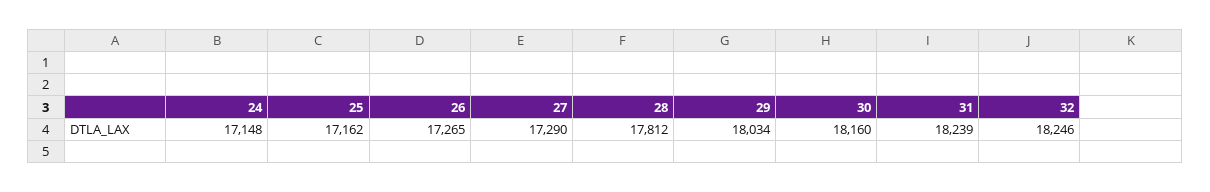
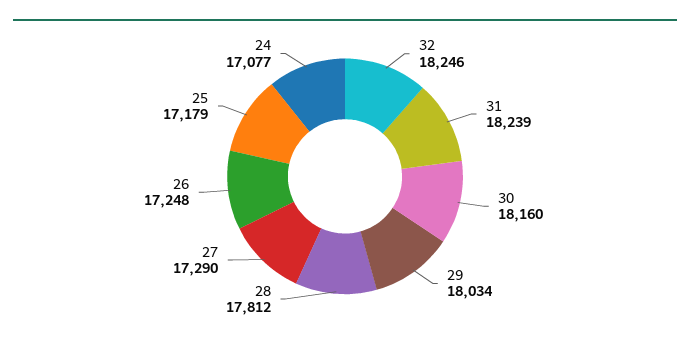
24: 17148 -> 17077
25: 17162 -> 17179
26: 17265 -> 17248

